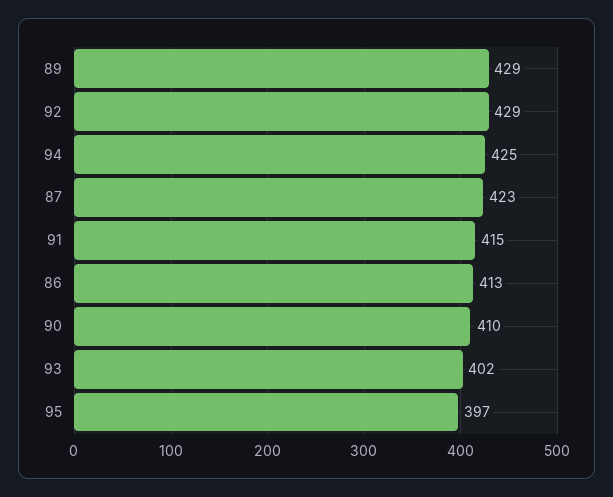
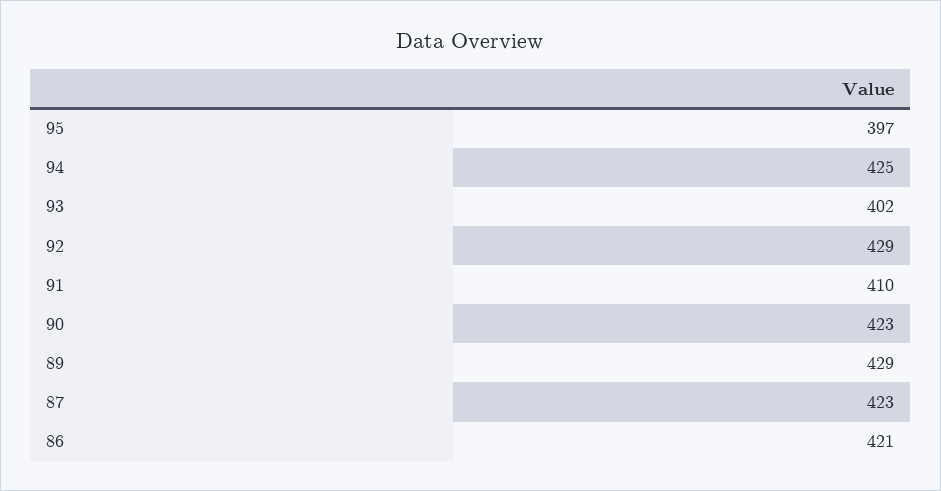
91: 415 -> 410
86: 413 -> 421
90: 410 -> 423

